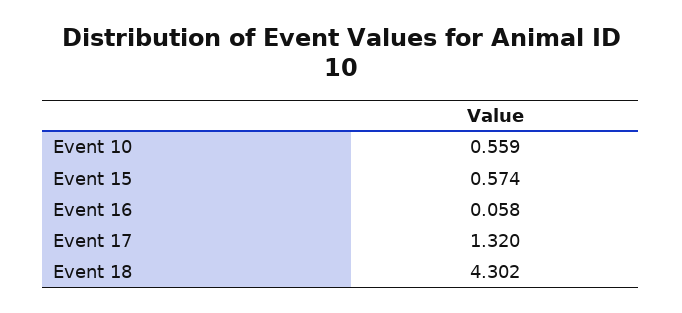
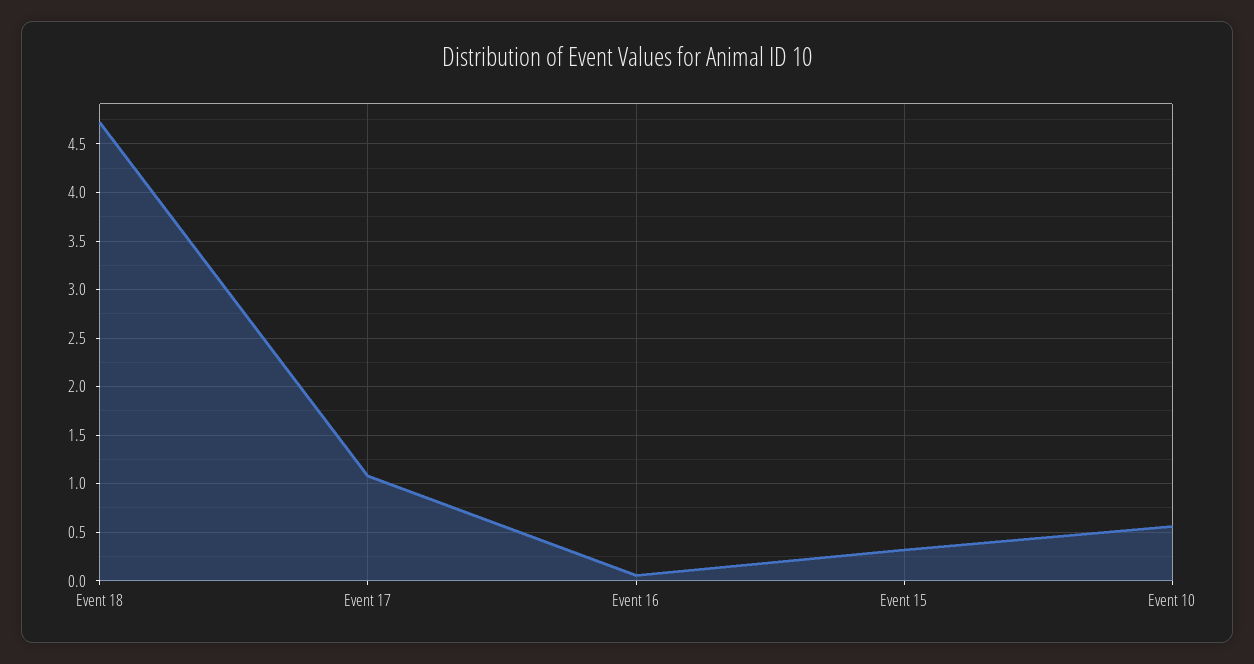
Event 15: 0.574 -> 0.3
Event 17: 1.32 -> 1.1
Event 18: 4.302 -> 4.7

